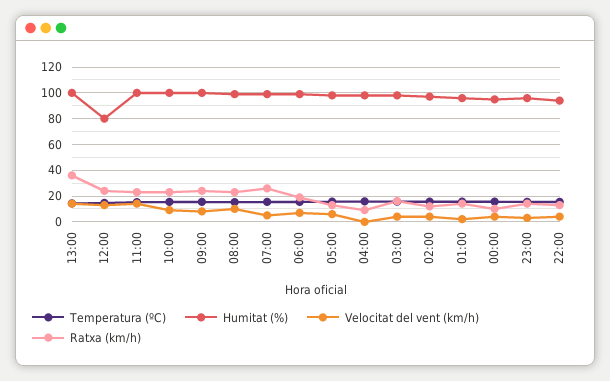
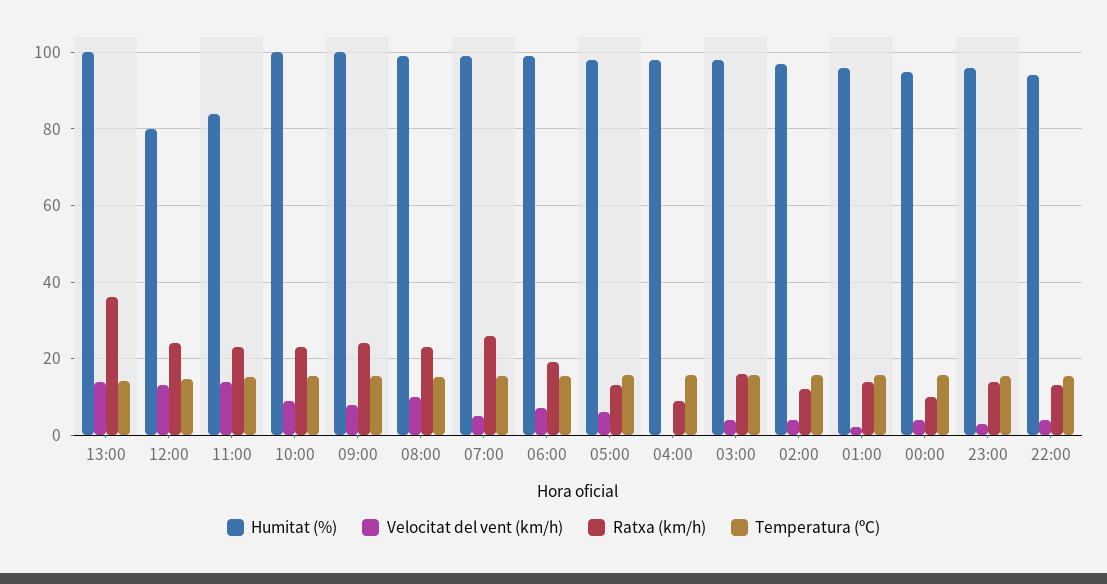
Humitat (%), 11:00: 100 -> 84

